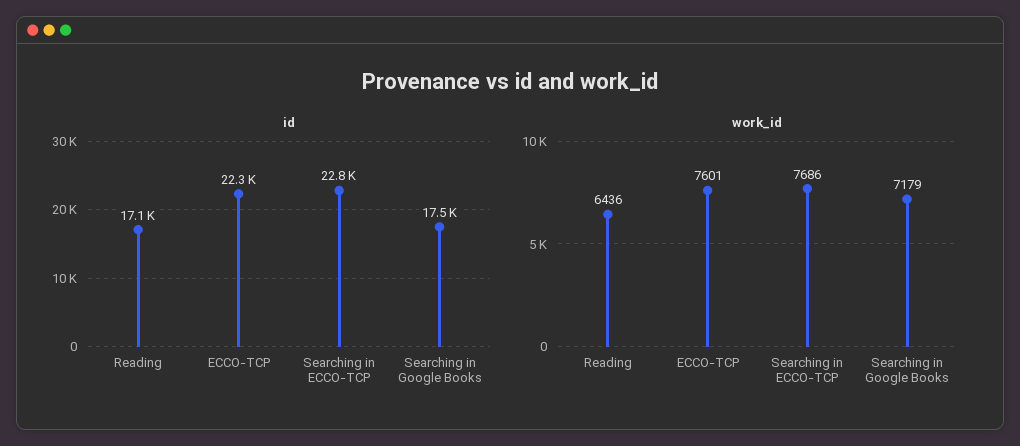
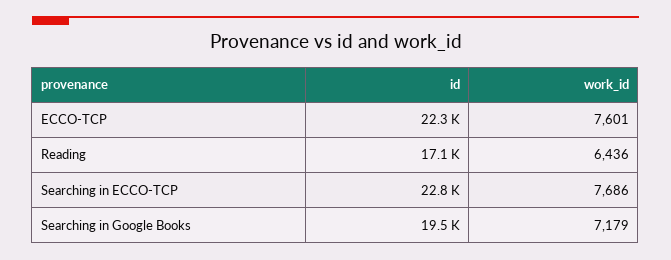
id, Searching in Google Books: 17500 -> 19500

